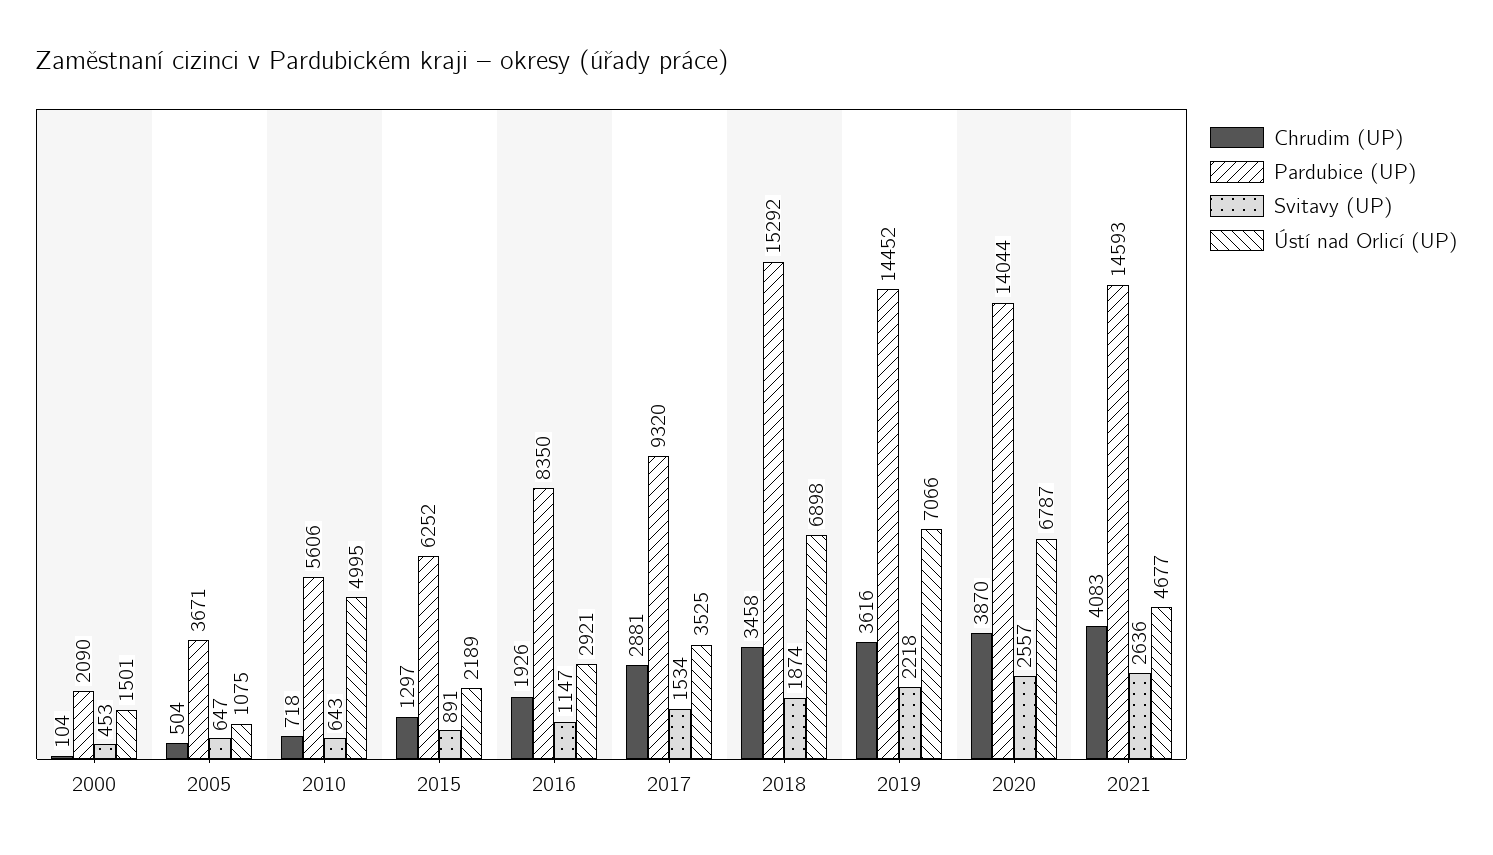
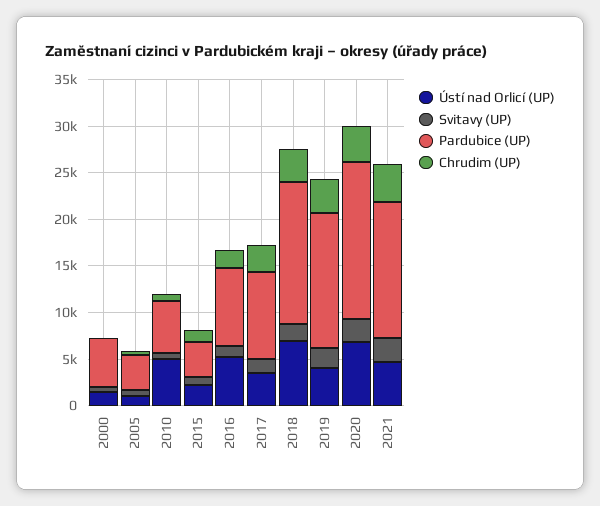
Pardubice (UP), 2000: 2090 -> 5000
Pardubice (UP), 2015: 6252 -> 4000
Ústí nad Orlicí (UP), 2016: 2921 -> 5000
Ústí nad Orlicí (UP), 2019: 7066 -> 4000
Pardubice (UP), 2020: 14044 -> 17000

